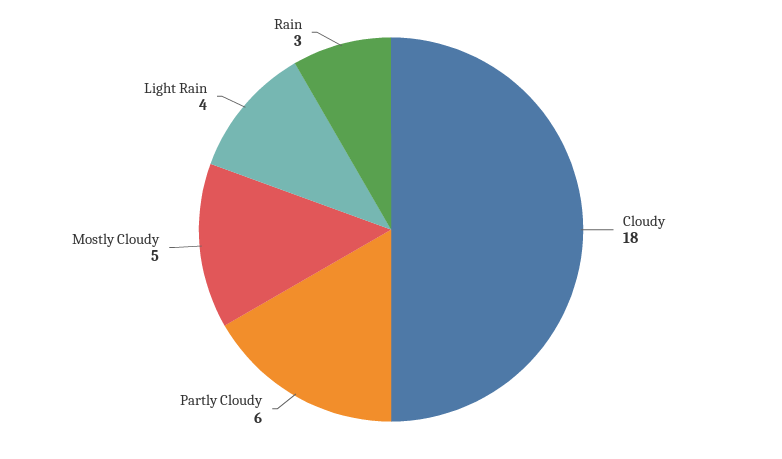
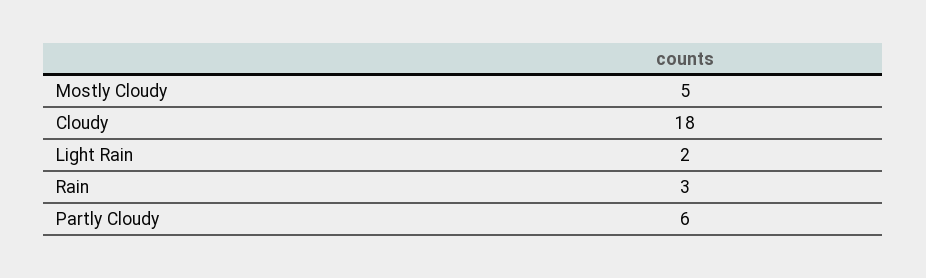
Light Rain: 4 -> 2

